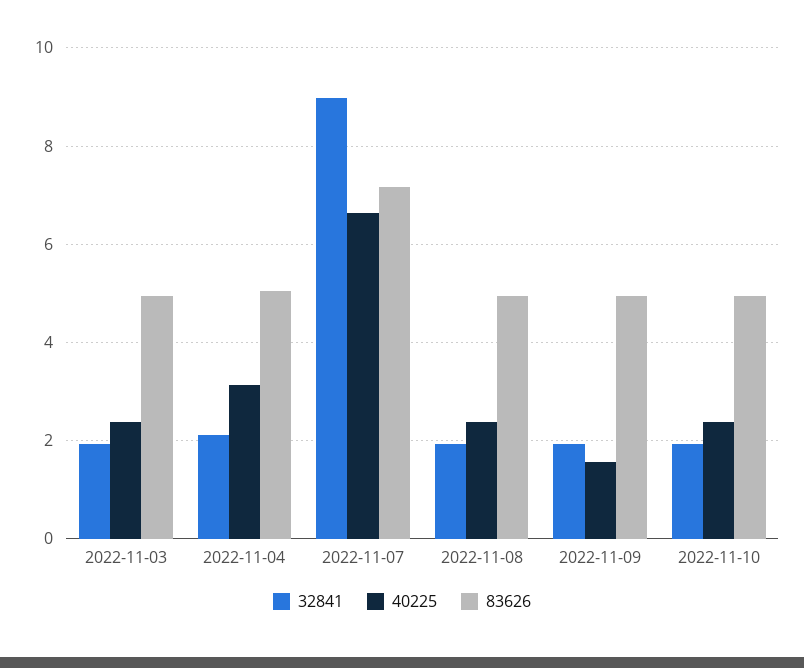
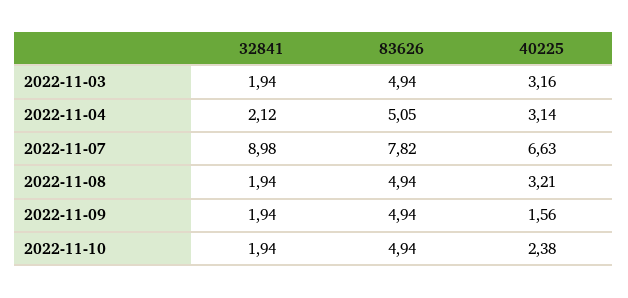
40225, 2022-11-03: 2.4 -> 3.16
83626, 2022-11-07: 7.2 -> 7.82
40225, 2022-11-08: 2.4 -> 3.21

